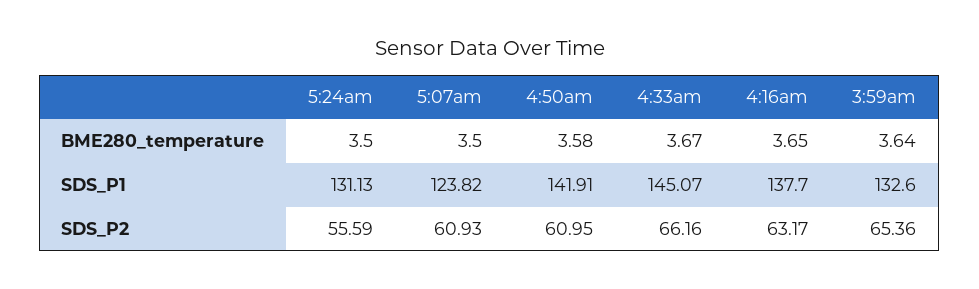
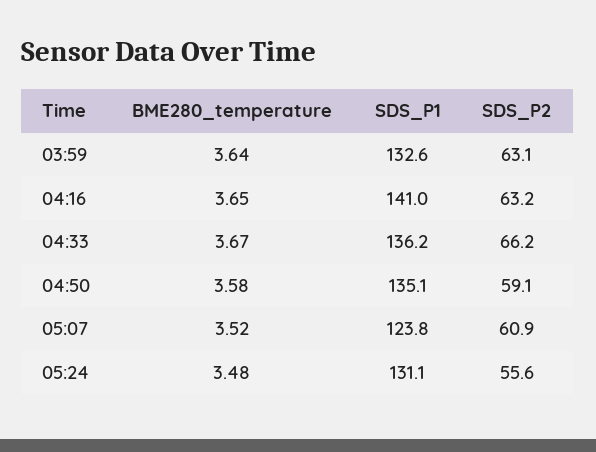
5:24am, BME280_temperature: 3.5 -> 3.48
5:07am, BME280_temperature: 3.5 -> 3.52
4:50am, SDS_P1: 141.91 -> 135.1
4:33am, SDS_P1: 145.07 -> 136.2
4:16am, SDS_P1: 137.7 -> 141
4:50am, SDS_P2: 60.95 -> 59.1
3:59am, SDS_P2: 65.36 -> 63.1

